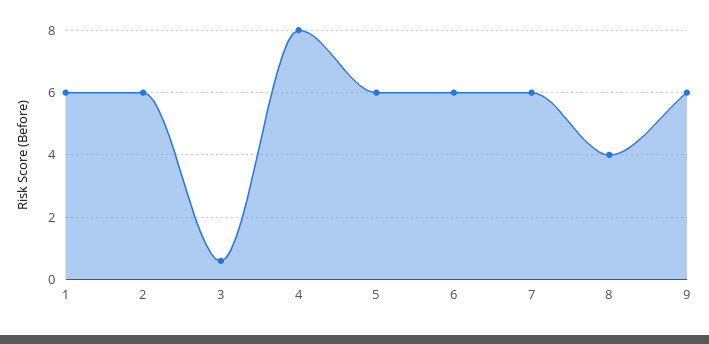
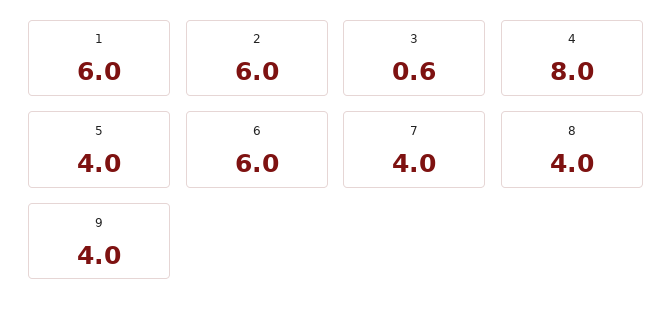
5: 6 -> 4
7: 6 -> 4
9: 6 -> 4

